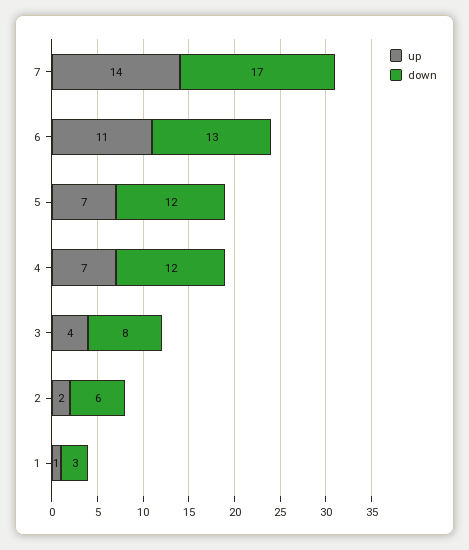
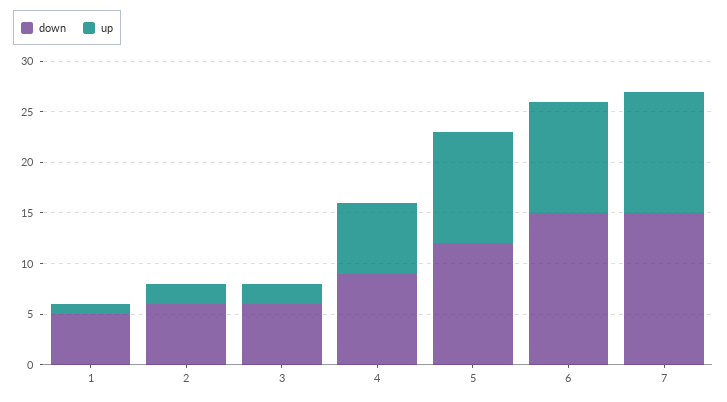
up, 7: 14 -> 12
down, 7: 17 -> 15
down, 6: 13 -> 15
up, 5: 7 -> 11
down, 4: 12 -> 9
up, 3: 4 -> 2
down, 3: 8 -> 6
down, 1: 3 -> 5

